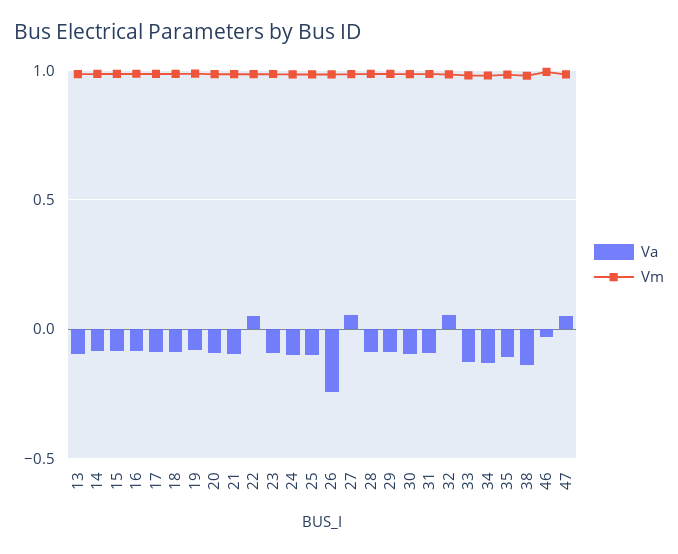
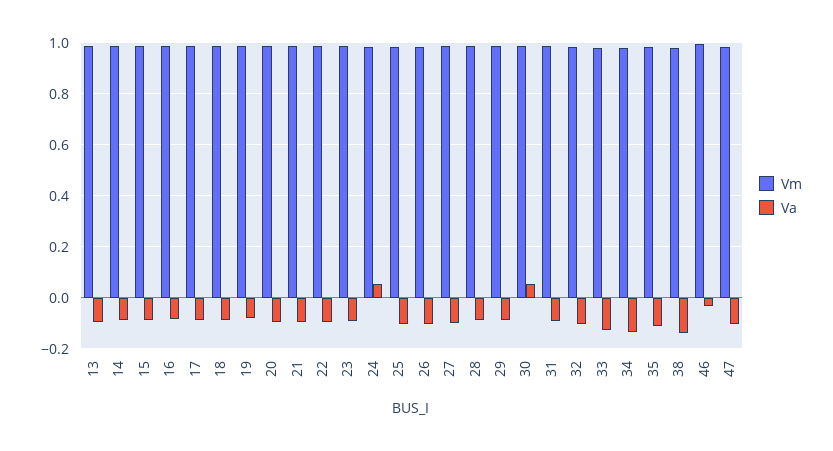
Va, 22: 0.05 -> -0.1
Va, 24: -0.1 -> 0.05
Va, 26: -0.25 -> -0.1
Va, 27: 0.05 -> -0.1
Va, 30: -0.1 -> 0.05
Va, 32: 0.05 -> -0.1
Va, 47: 0.05 -> -0.1

